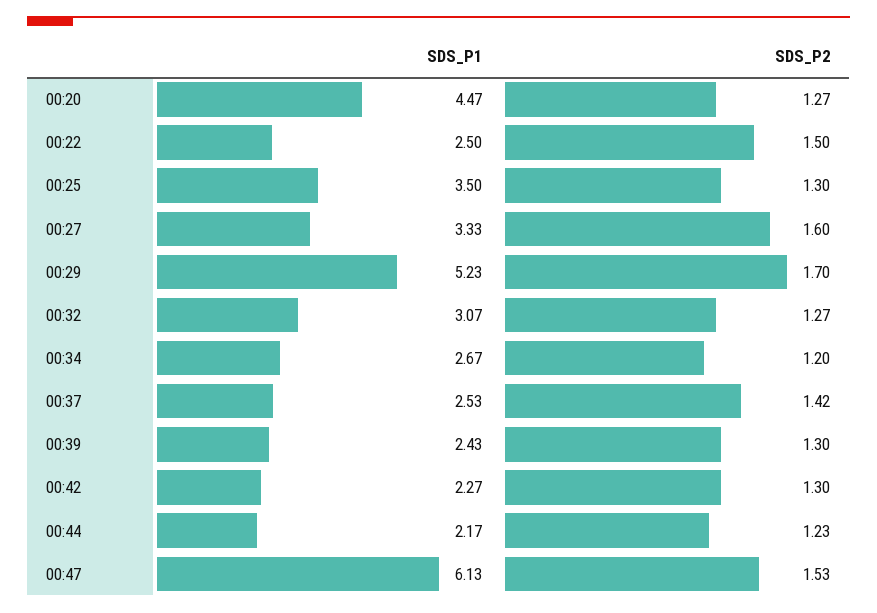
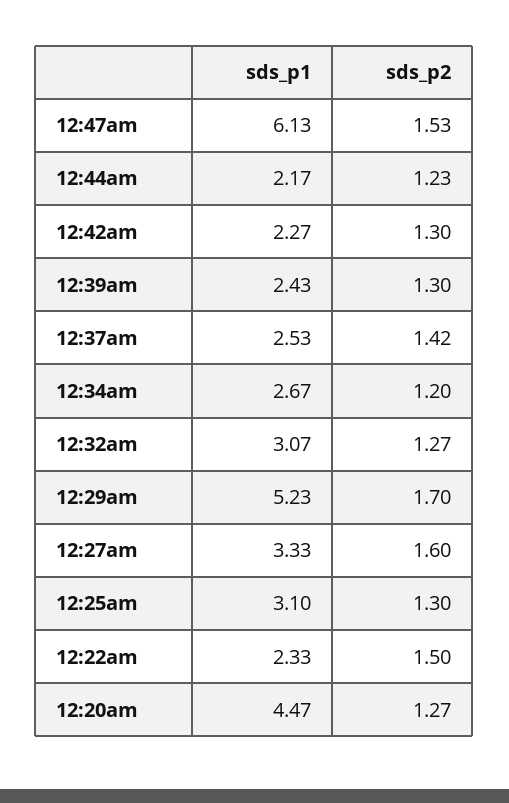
SDS_P1, 00:22: 2.5 -> 2.33
SDS_P1, 00:25: 3.5 -> 3.1

